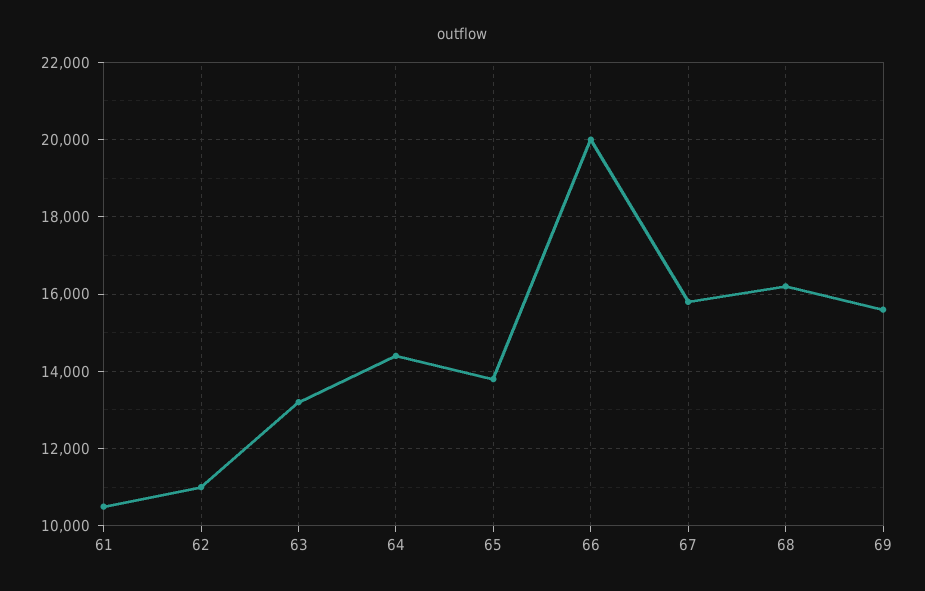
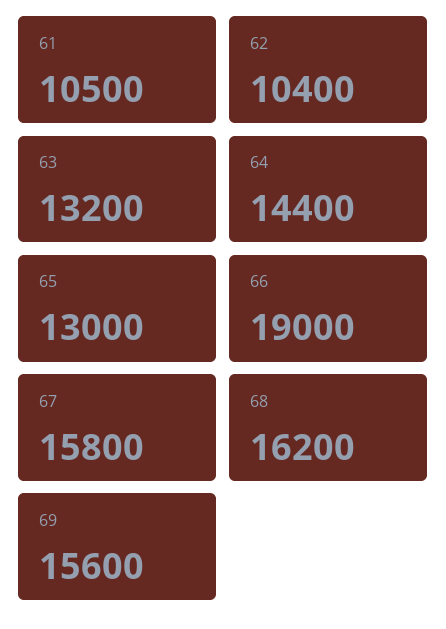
62: 11000 -> 10400
65: 13800 -> 13000
66: 20000 -> 19000

